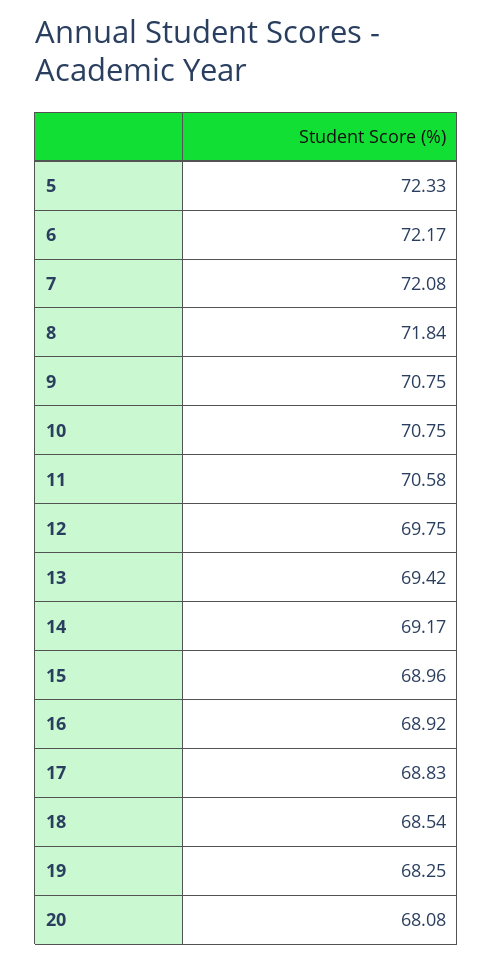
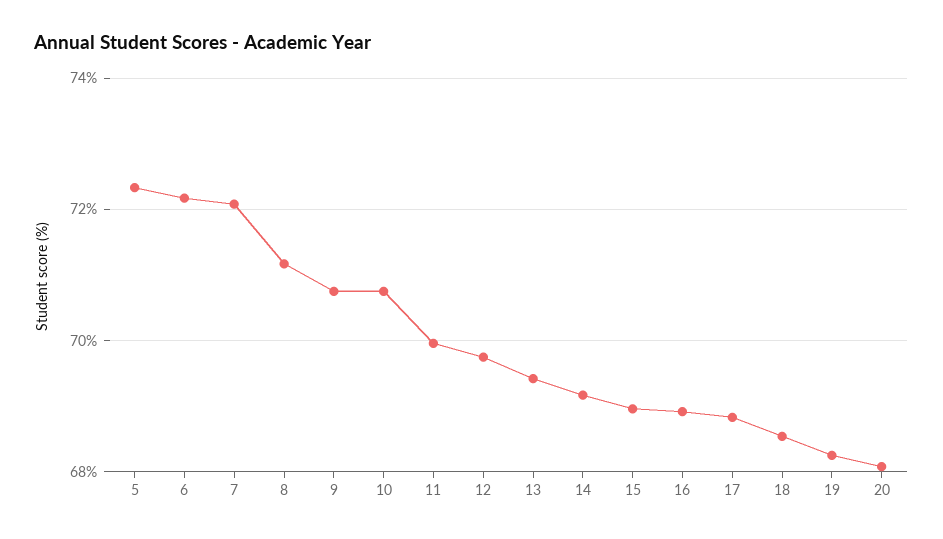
8: 71.84 -> 71.2
11: 70.58 -> 70

